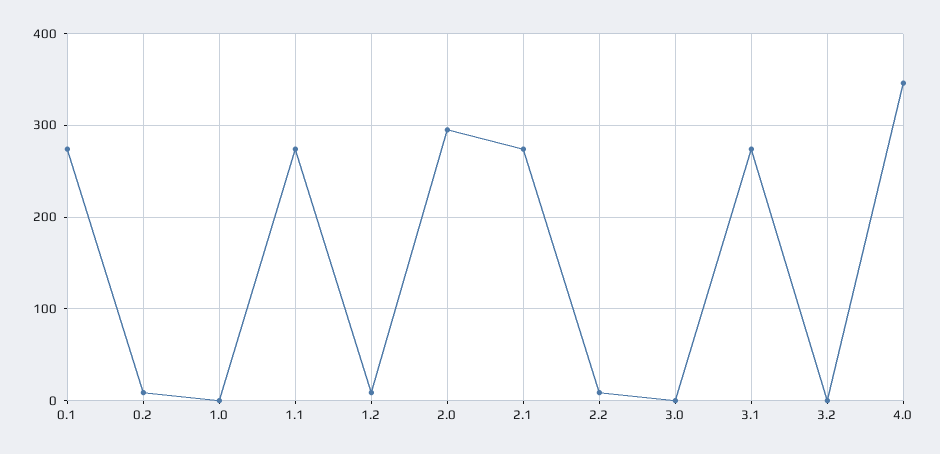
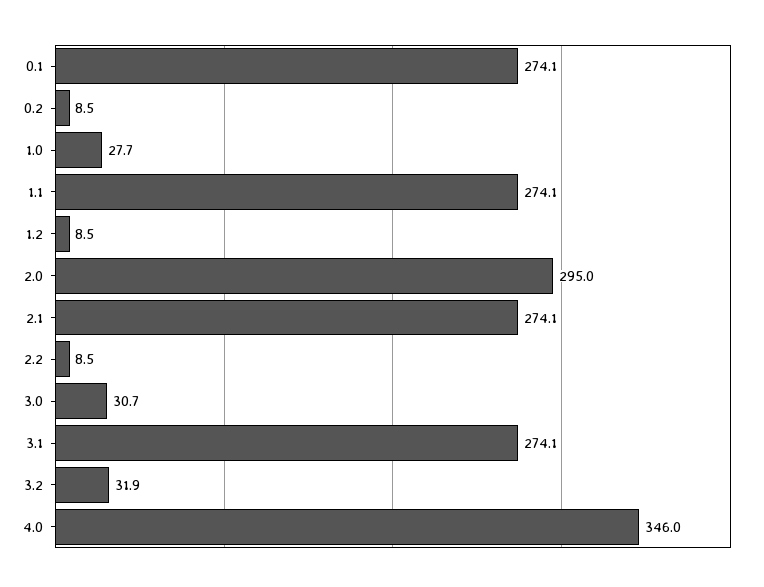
1.0: 0 -> 27.7
3.0: 0 -> 30.7
3.2: 0 -> 31.9

